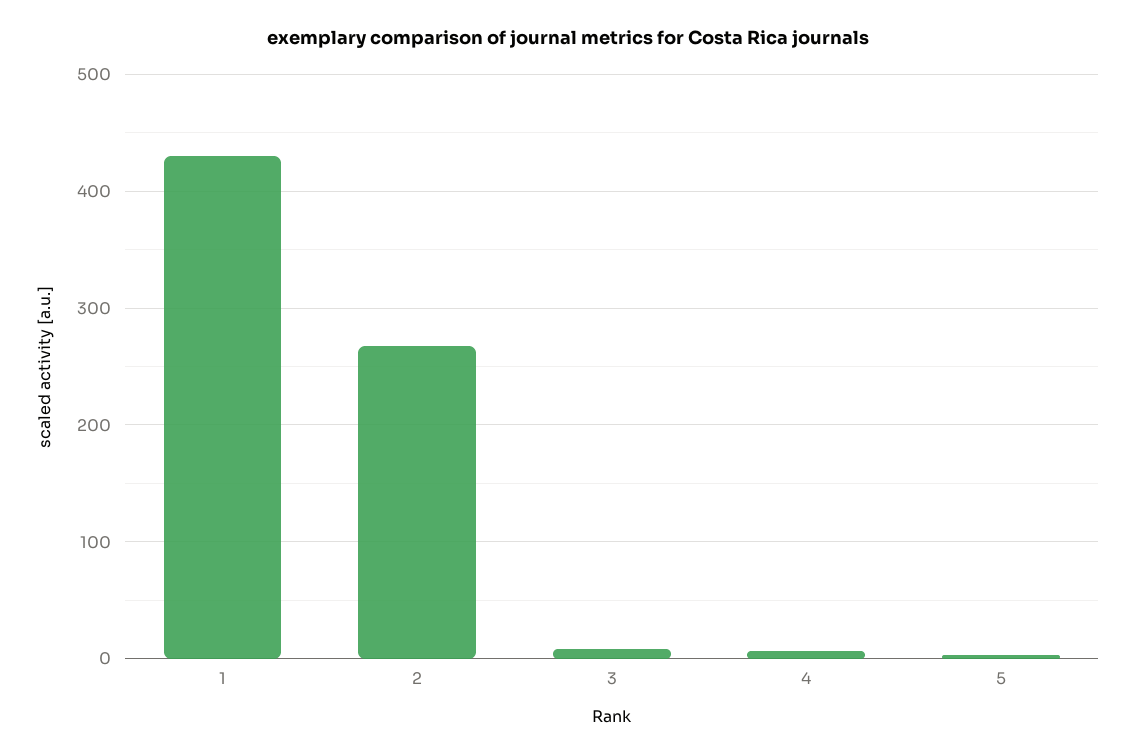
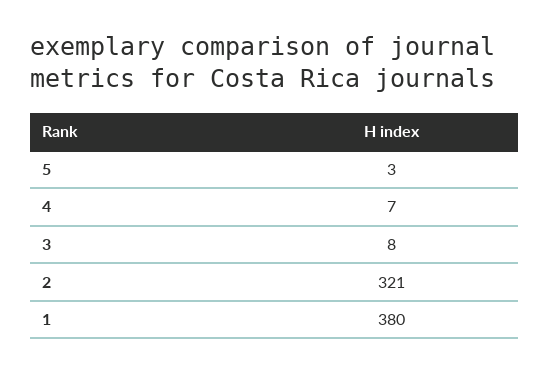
1: 430 -> 380
2: 270 -> 321

